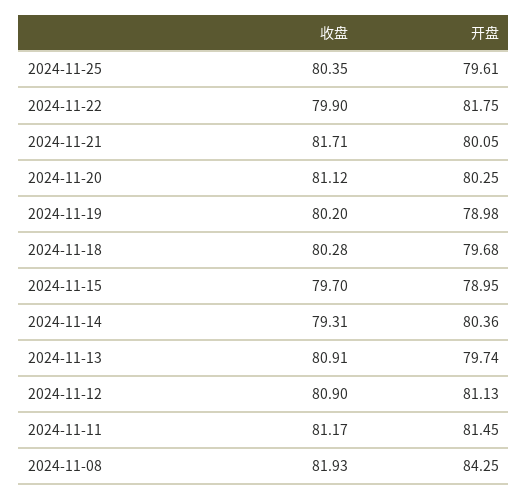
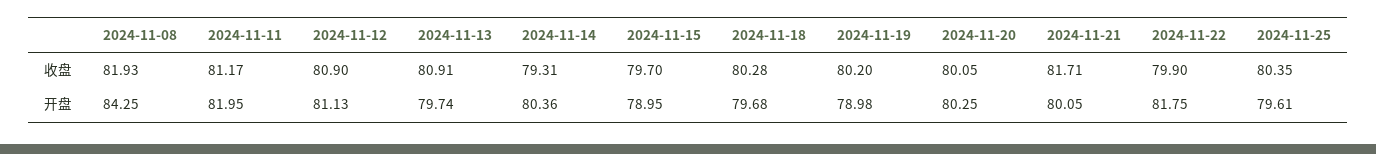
收盘, 2024-11-20: 81.12 -> 80.05
开盘, 2024-11-11: 81.45 -> 81.95

